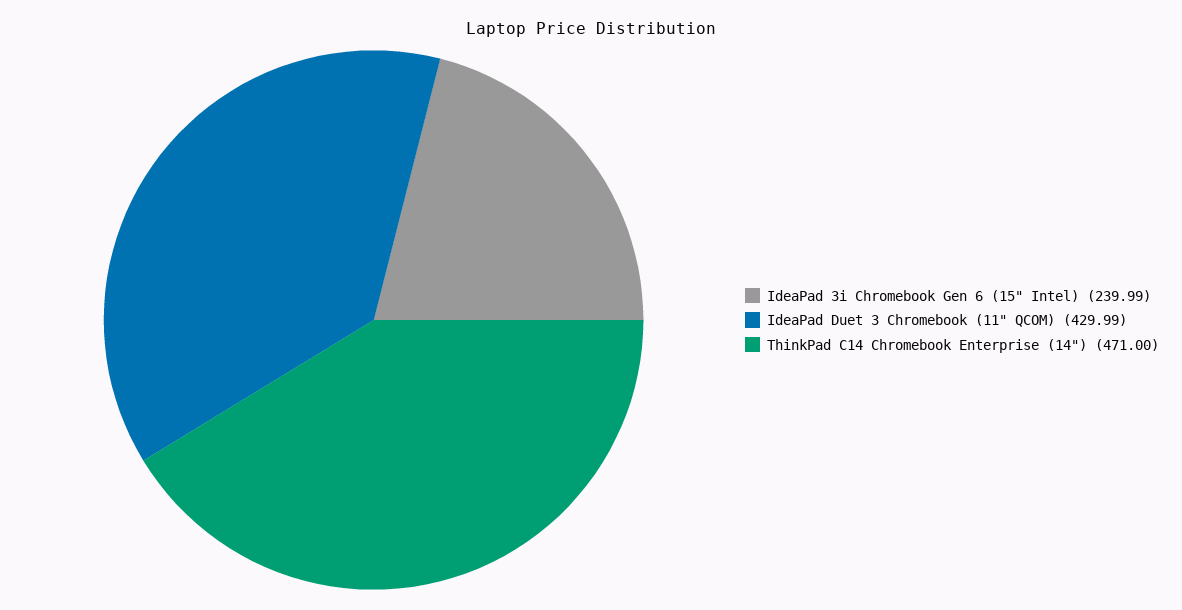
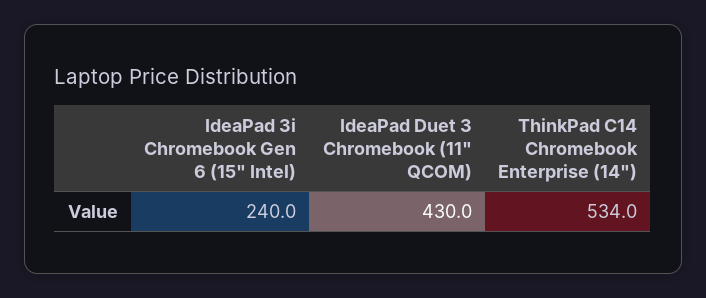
ThinkPad C14 Chromebook Enterprise (14"): 471 -> 534

